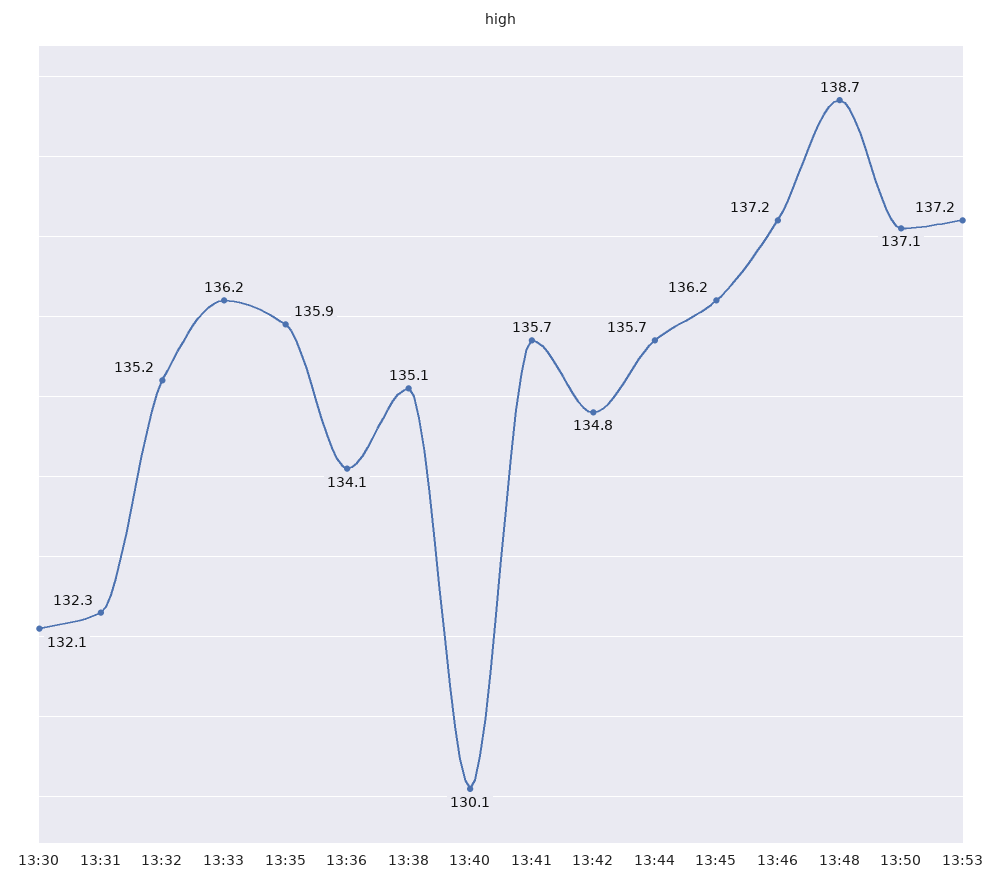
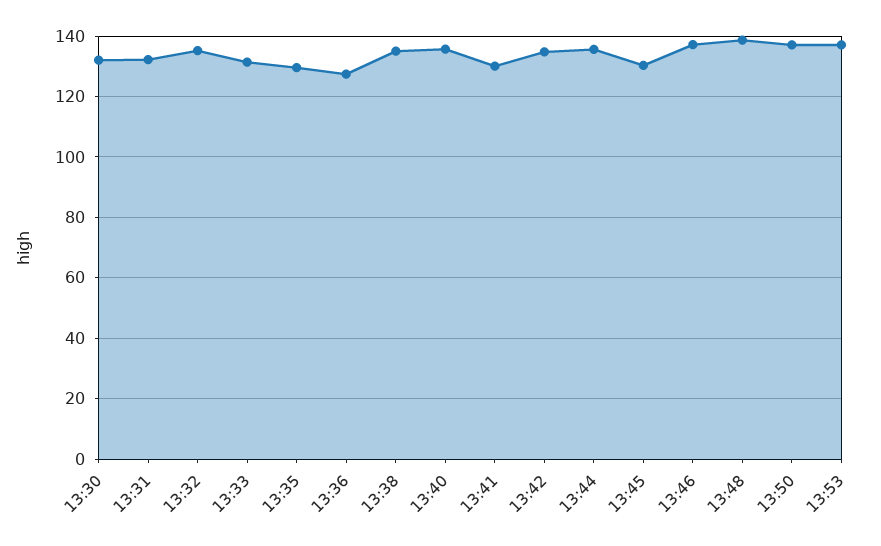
13:33: 136.2 -> 132
13:35: 135.9 -> 130
13:36: 134.1 -> 128
13:40: 130.1 -> 136
13:41: 135.7 -> 130
13:45: 136.2 -> 130

